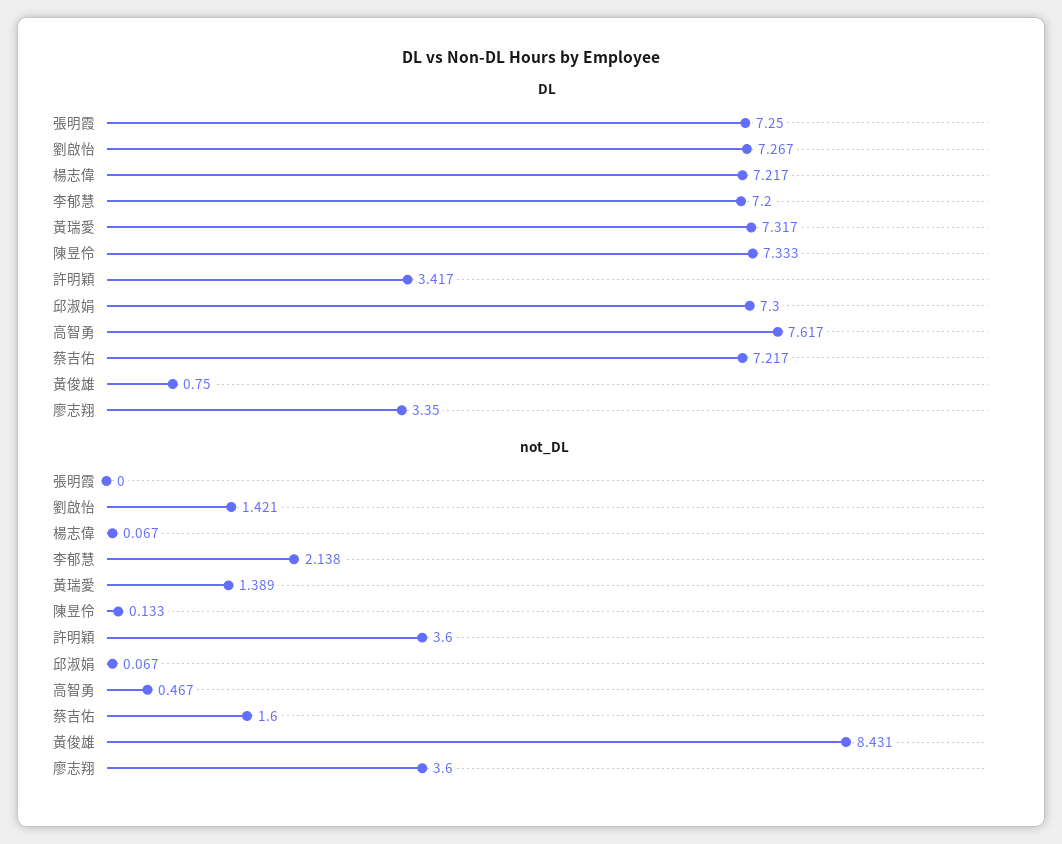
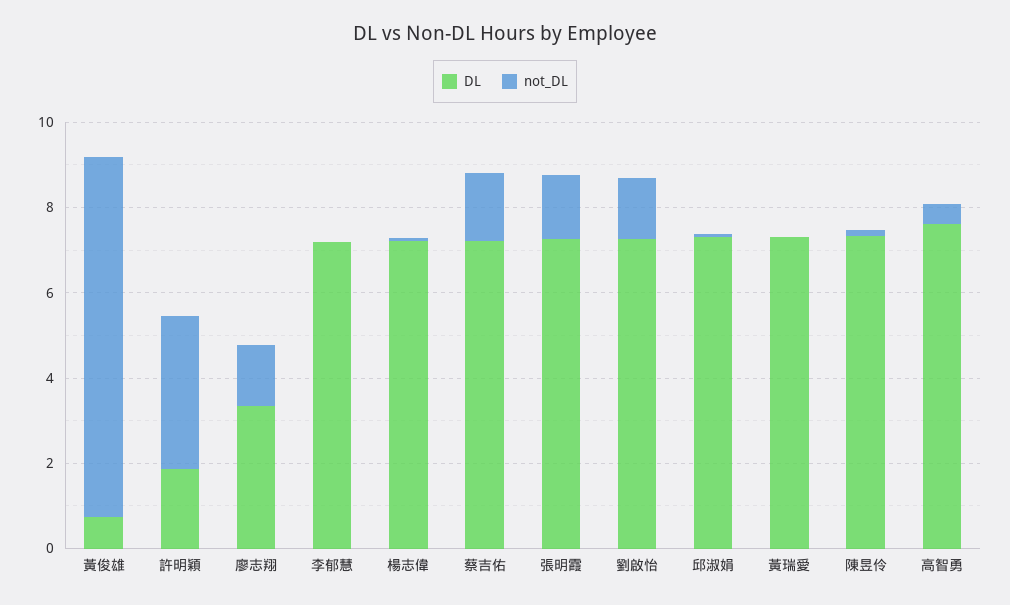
DL, 許明穎: 3.417 -> 2
not_DL, 張明霞: 0 -> 1.5
not_DL, 李郁慧: 2.138 -> 0
not_DL, 黃瑞愛: 1.389 -> 0
not_DL, 廖志翔: 3.6 -> 1.5

